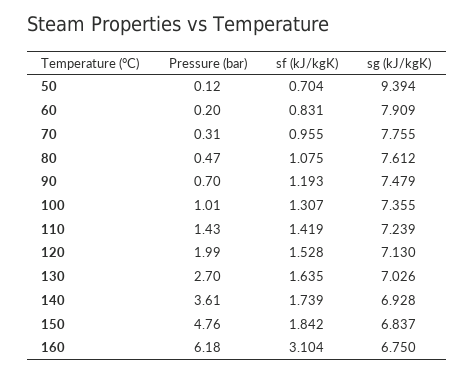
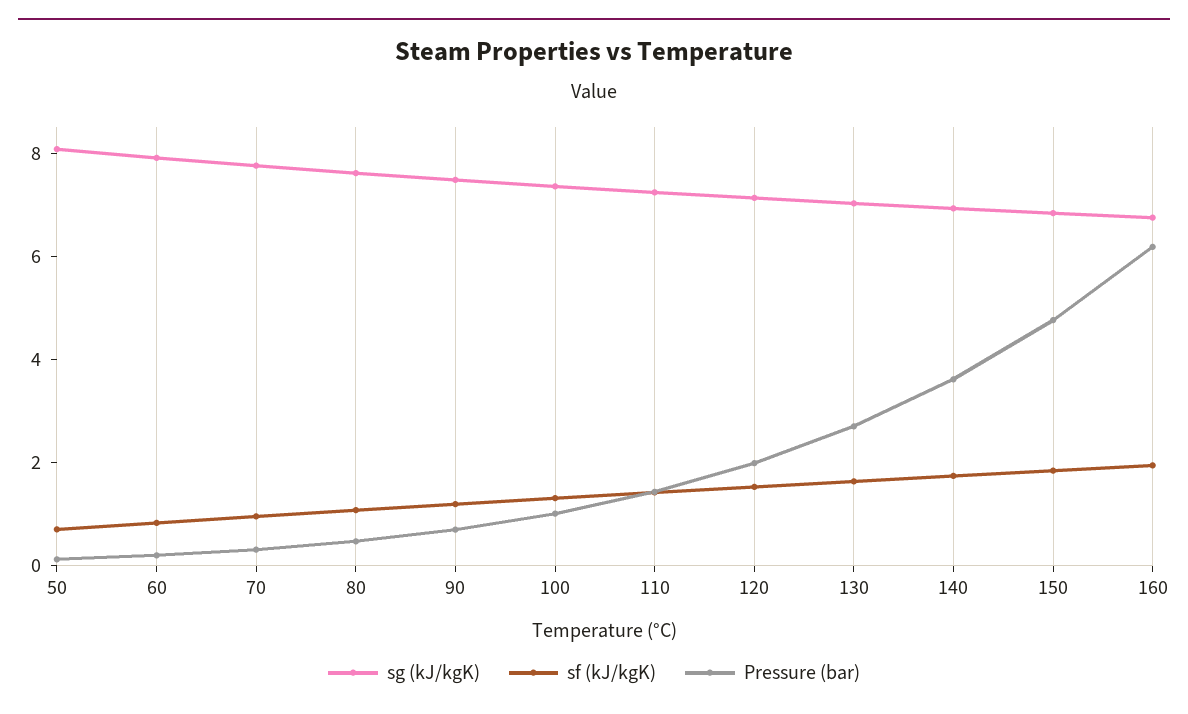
sg (kJ/kgK), 50: 9.394 -> 8
sf (kJ/kgK), 160: 3.104 -> 2

